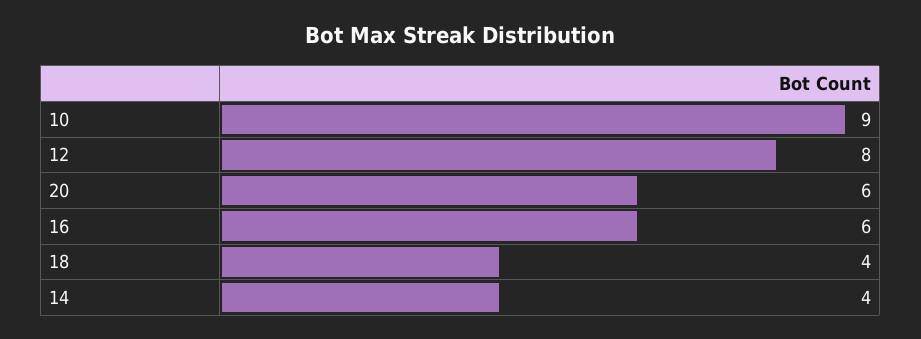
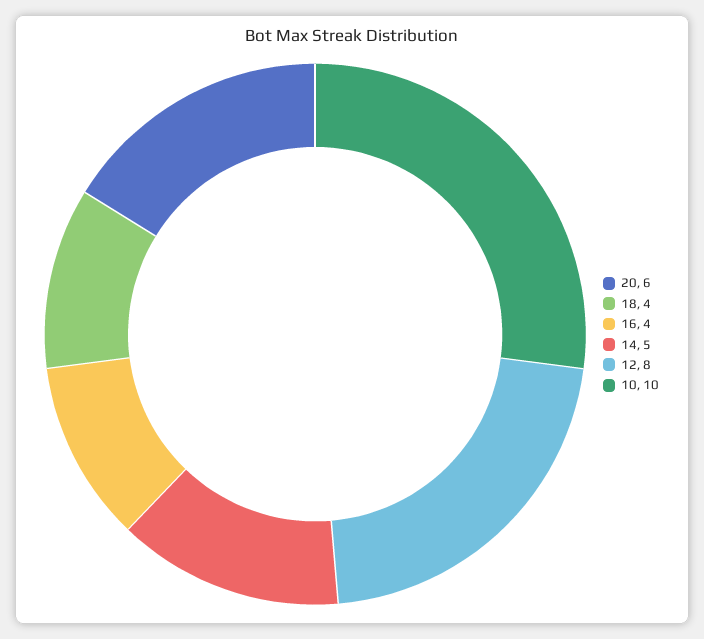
10: 9 -> 10
16: 6 -> 4
14: 4 -> 5

